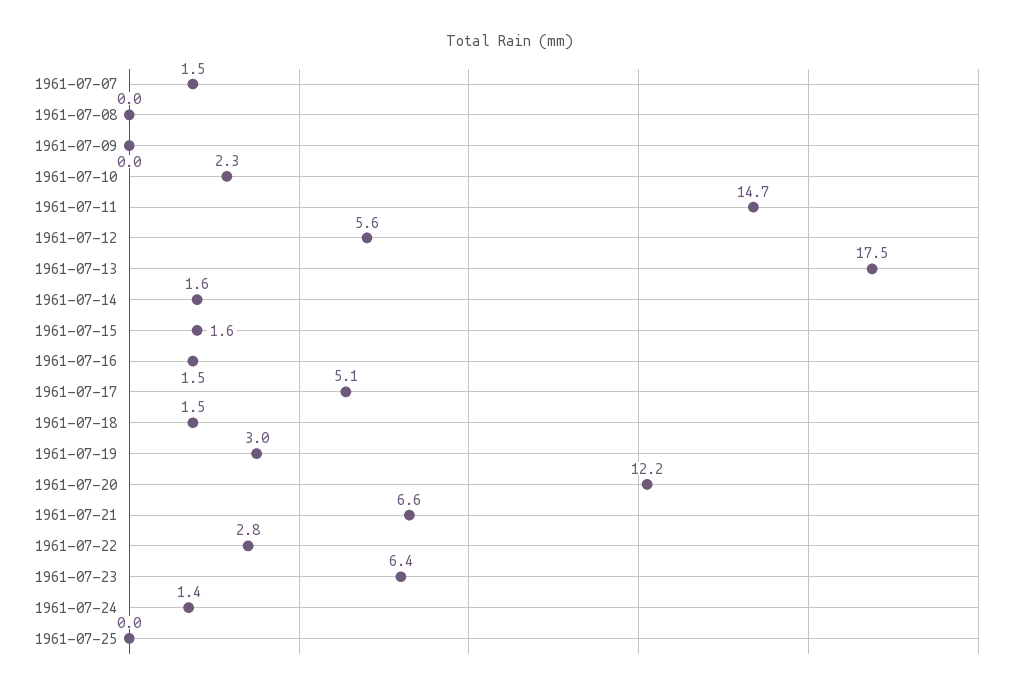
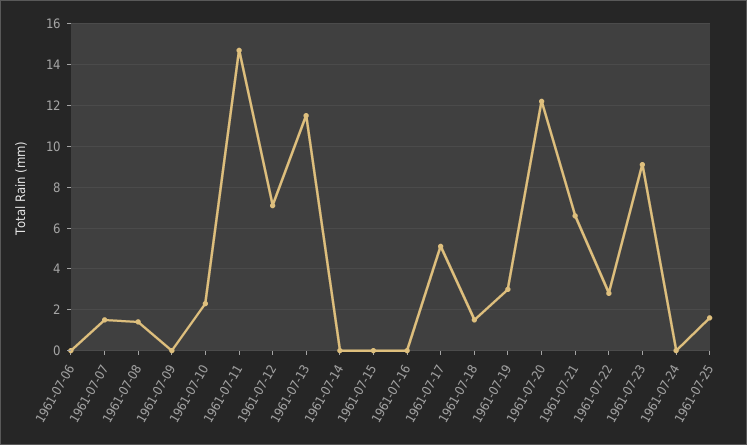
1961-07-08: 0 -> 1.5
1961-07-12: 5.6 -> 7
1961-07-13: 17.5 -> 11.5
1961-07-14: 1.6 -> 0
1961-07-15: 1.6 -> 0
1961-07-16: 1.5 -> 0
1961-07-23: 6.4 -> 9
1961-07-24: 1.4 -> 0
1961-07-25: 0 -> 1.5
1961-07-06: none -> 0

